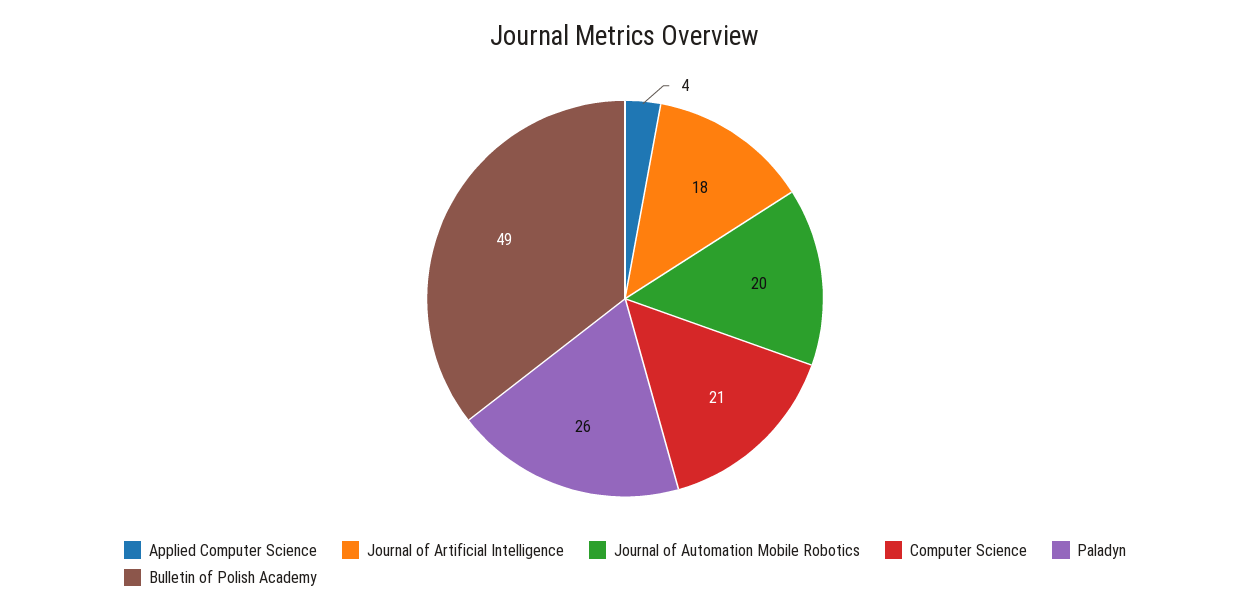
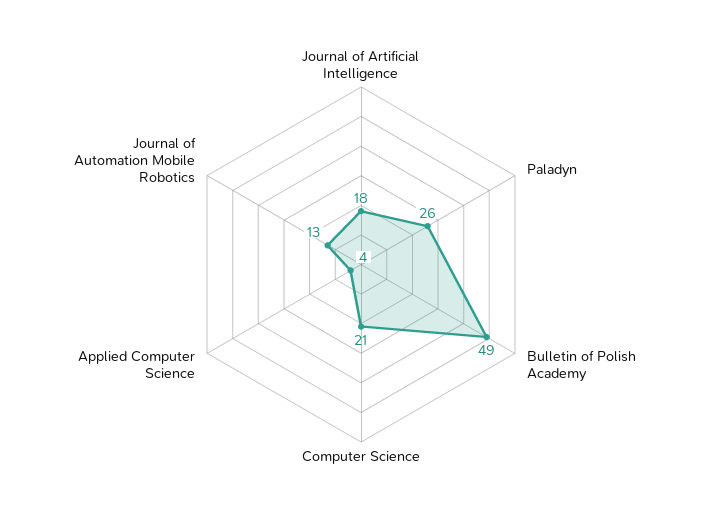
Journal of Automation Mobile Robotics: 20 -> 13

